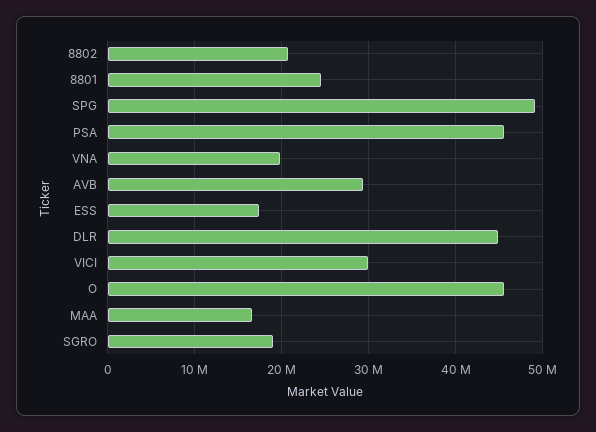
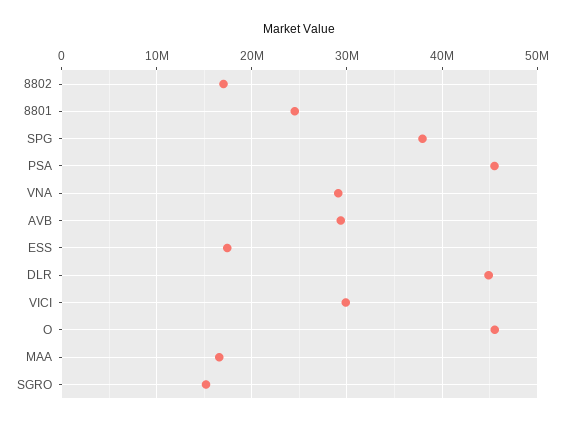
8802: 21000000 -> 17000000
SPG: 49000000 -> 38000000
VNA: 20000000 -> 29000000
SGRO: 19000000 -> 15000000

